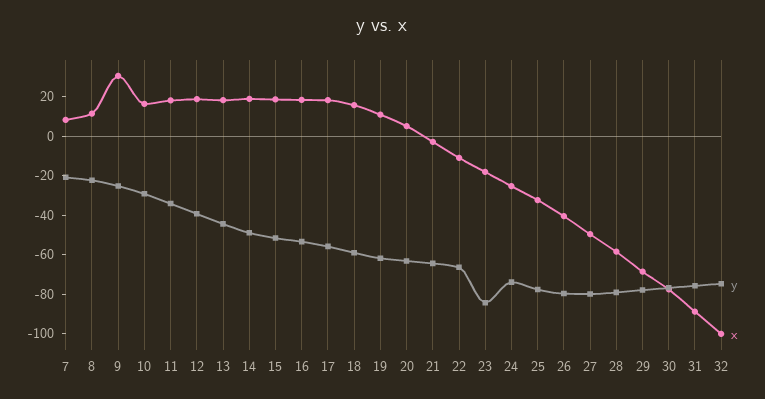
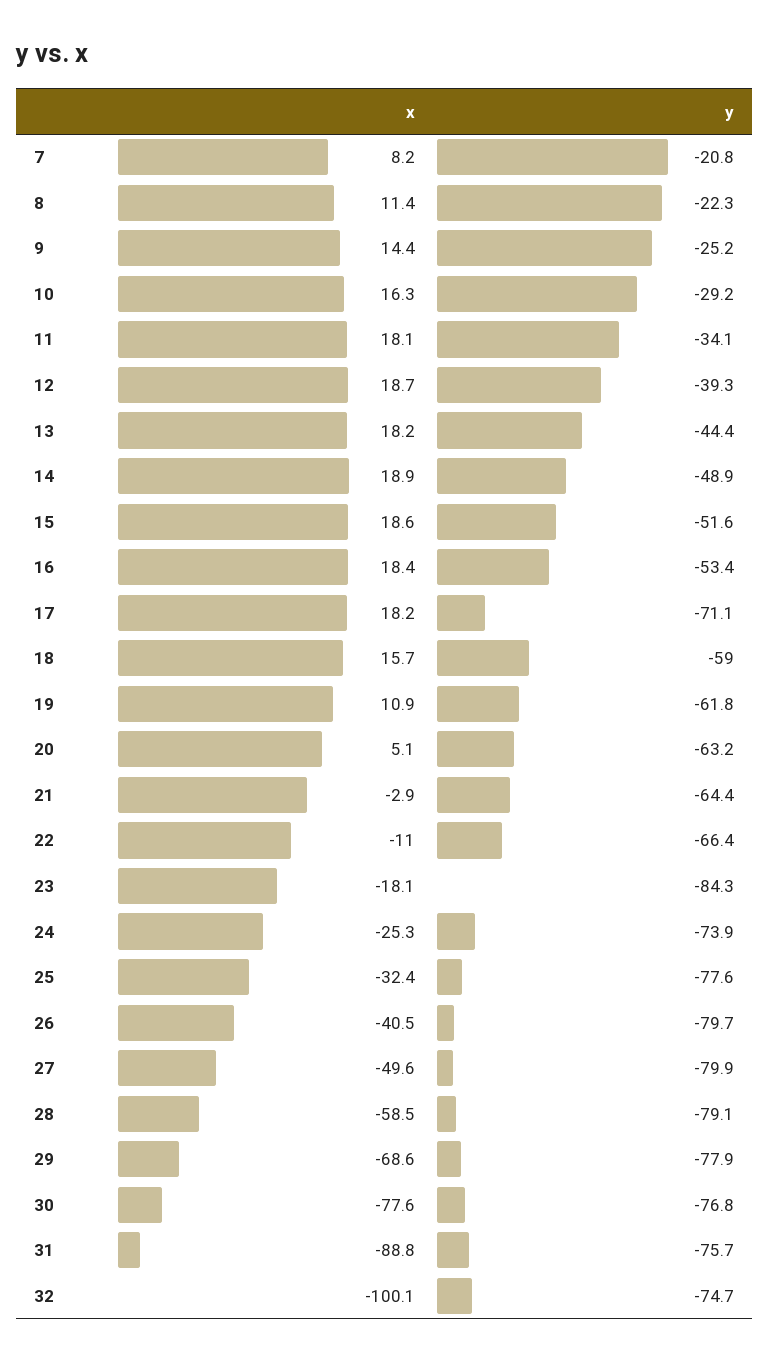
x, 9: 30 -> 14.4
y, 17: -55 -> -71.1

